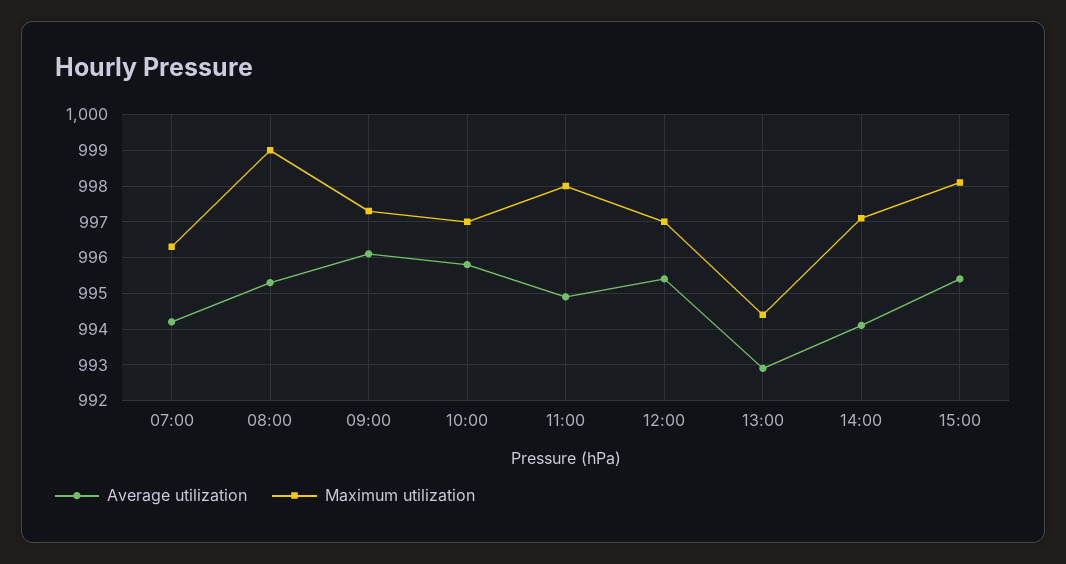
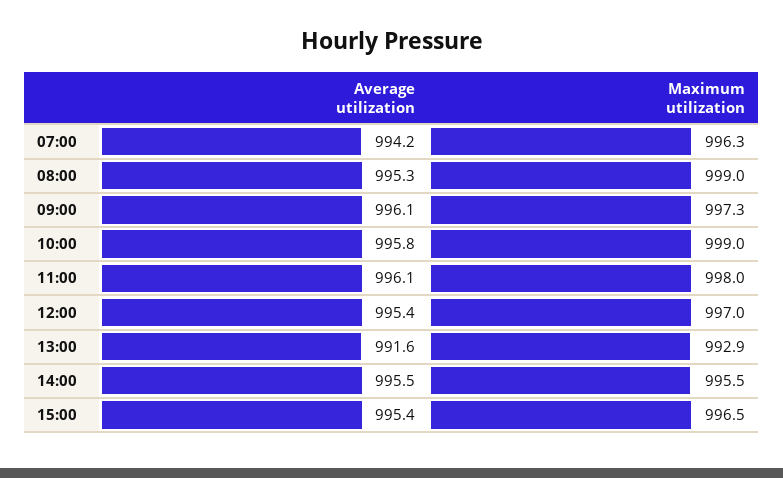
Maximum utilization, 10:00: 997 -> 999
Average utilization, 11:00: 995 -> 996.1
Average utilization, 13:00: 993 -> 991.6
Maximum utilization, 13:00: 994.5 -> 992.9
Average utilization, 14:00: 994 -> 995.5
Maximum utilization, 14:00: 997 -> 995.5
Maximum utilization, 15:00: 998 -> 996.5

